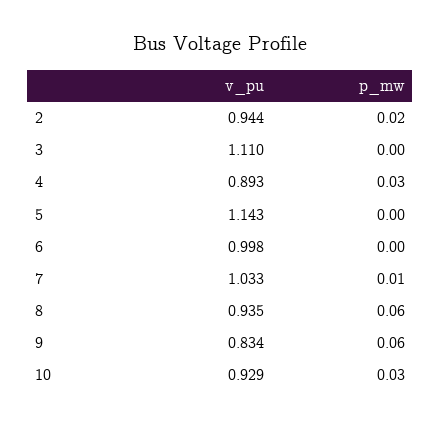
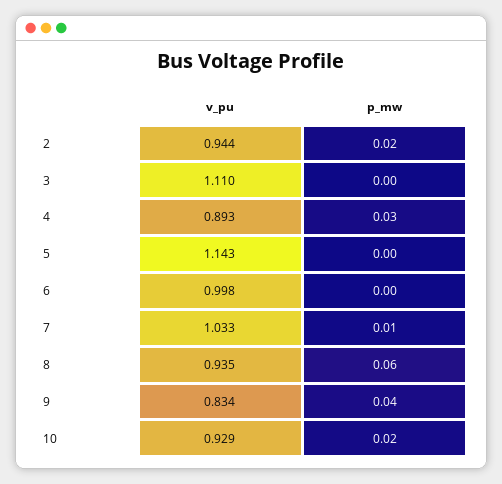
p_mw, 9: 0.06 -> 0.04
p_mw, 10: 0.03 -> 0.02

